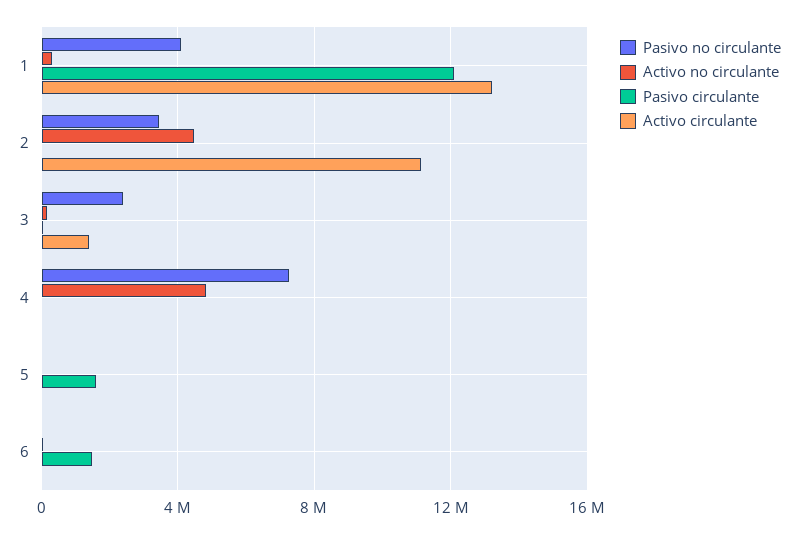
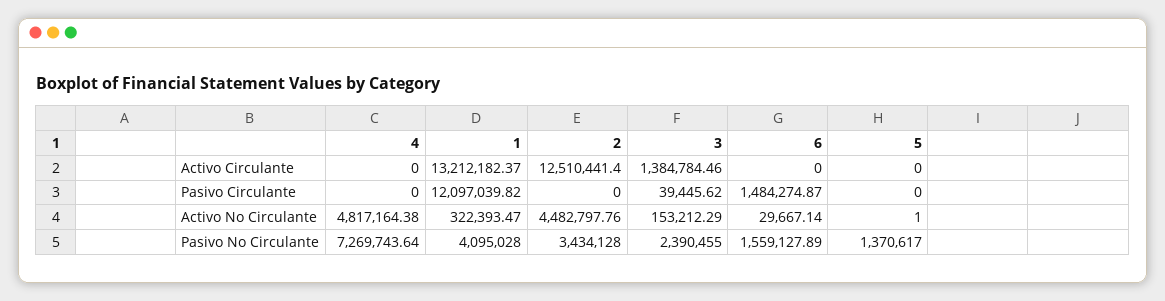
Activo circulante, 2: 11000000 -> 12510441.4
Pasivo no circulante, 5: 0 -> 1370617
Pasivo circulante, 5: 1500000 -> 0
Pasivo no circulante, 6: 0 -> 1559127.89

